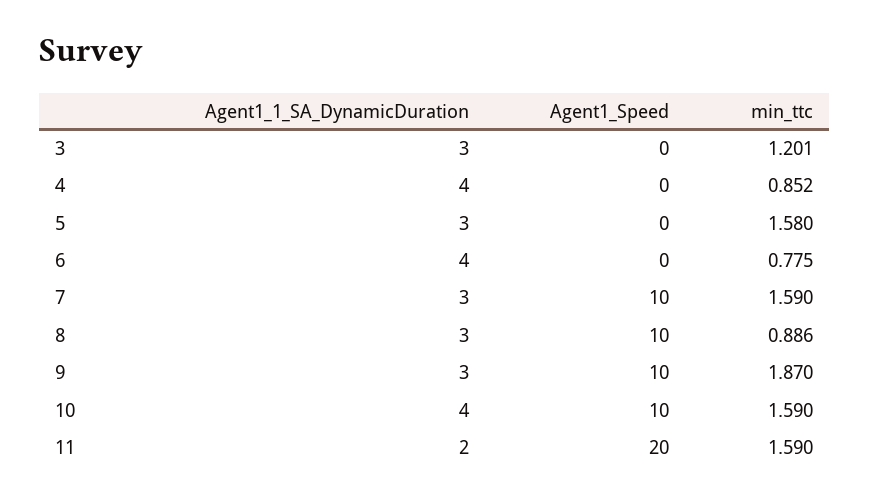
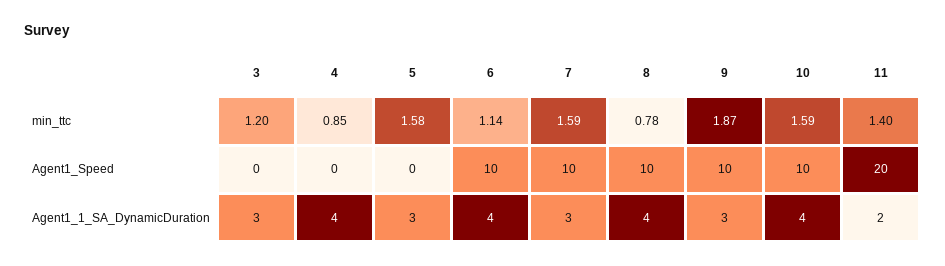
Agent1_Speed, 6: 0 -> 10
min_ttc, 6: 0.775 -> 1.14
Agent1_1_SA_DynamicDuration, 8: 3 -> 4
min_ttc, 8: 0.886 -> 0.78
min_ttc, 11: 1.59 -> 1.4

